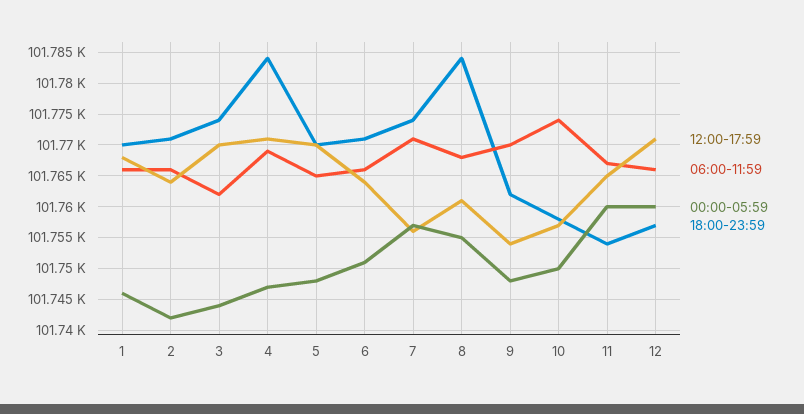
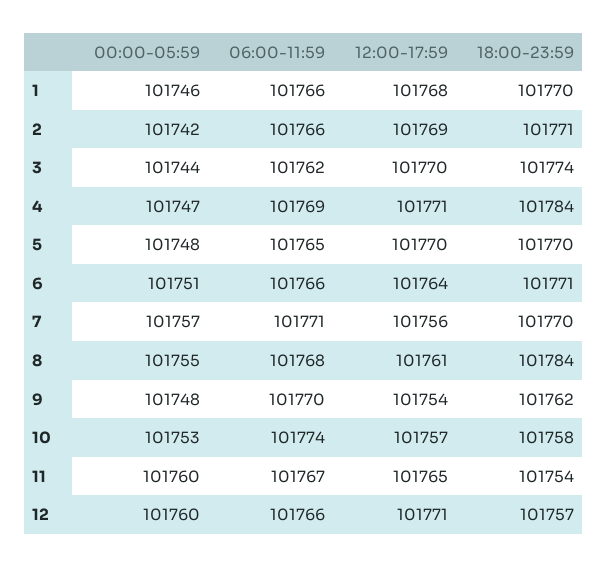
12:00-17:59, 2: 101764 -> 101769
18:00-23:59, 7: 101774 -> 101770
00:00-05:59, 10: 101750 -> 101753

